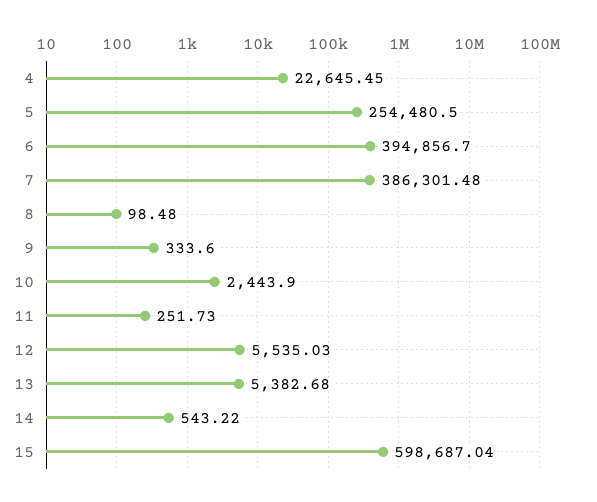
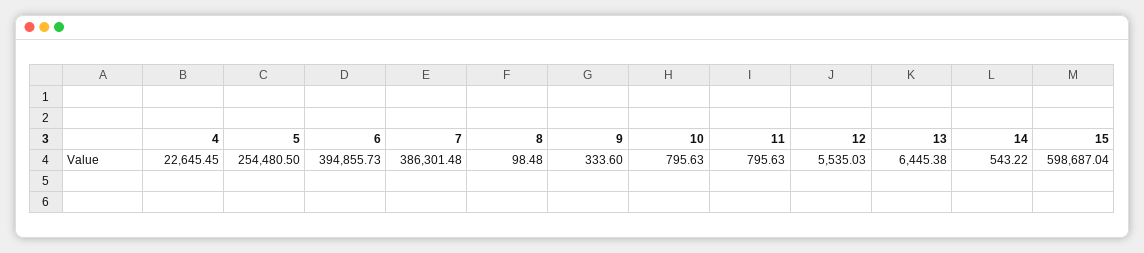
6: 394856.7 -> 394855.73
10: 2443.9 -> 795.63
11: 251.73 -> 795.63
13: 5382.68 -> 6445.38

